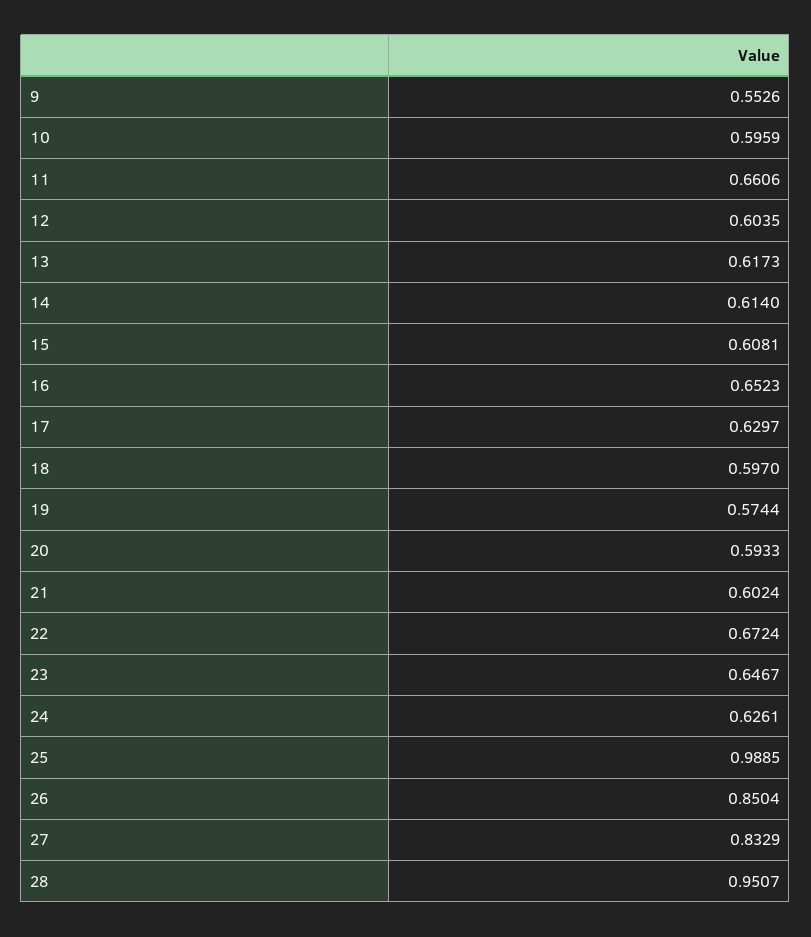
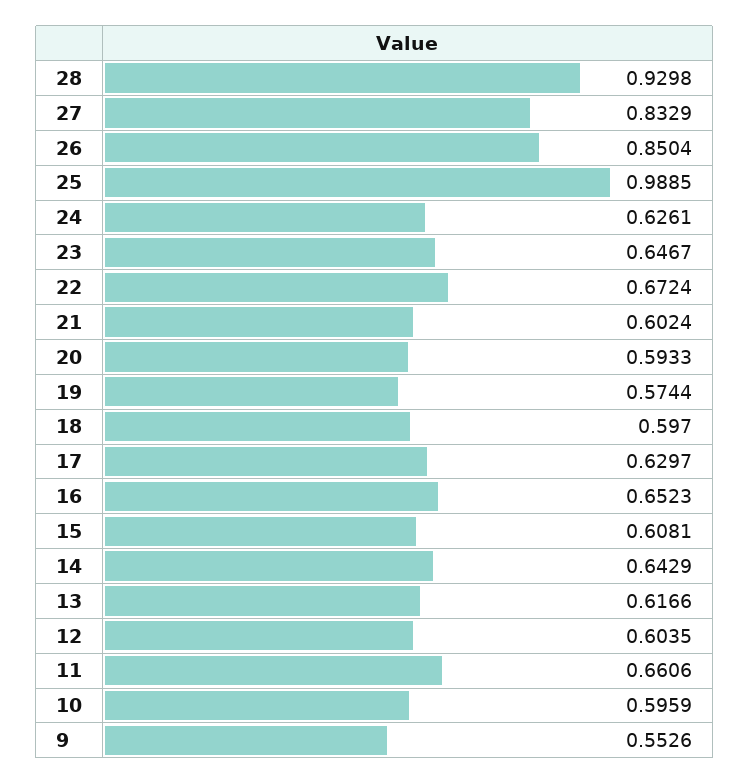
13: 0.6173 -> 0.6166
14: 0.614 -> 0.6429
28: 0.9507 -> 0.9298

